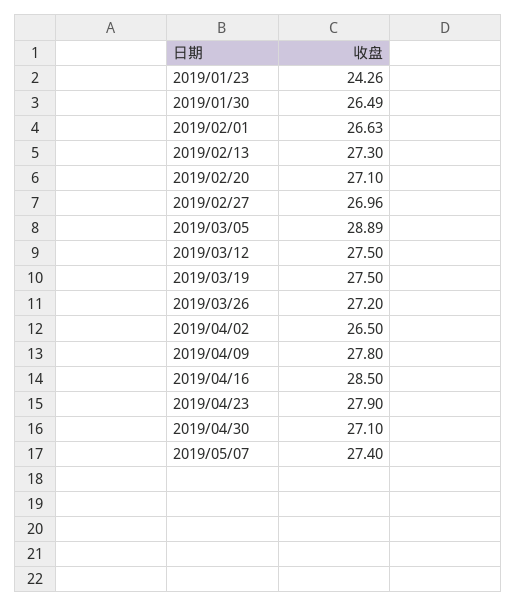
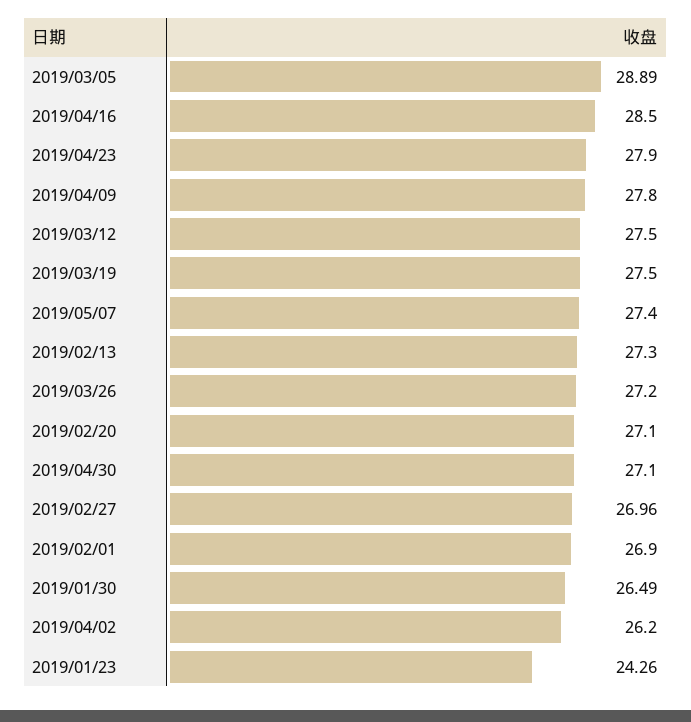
2019/02/01: 26.63 -> 26.9
2019/04/02: 26.5 -> 26.2

